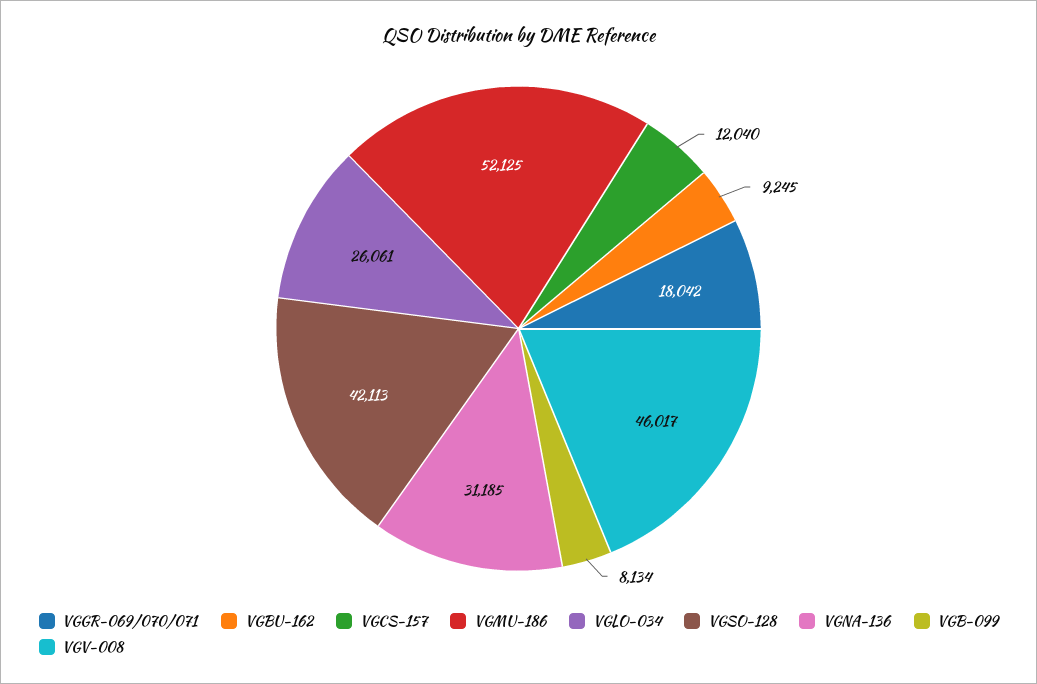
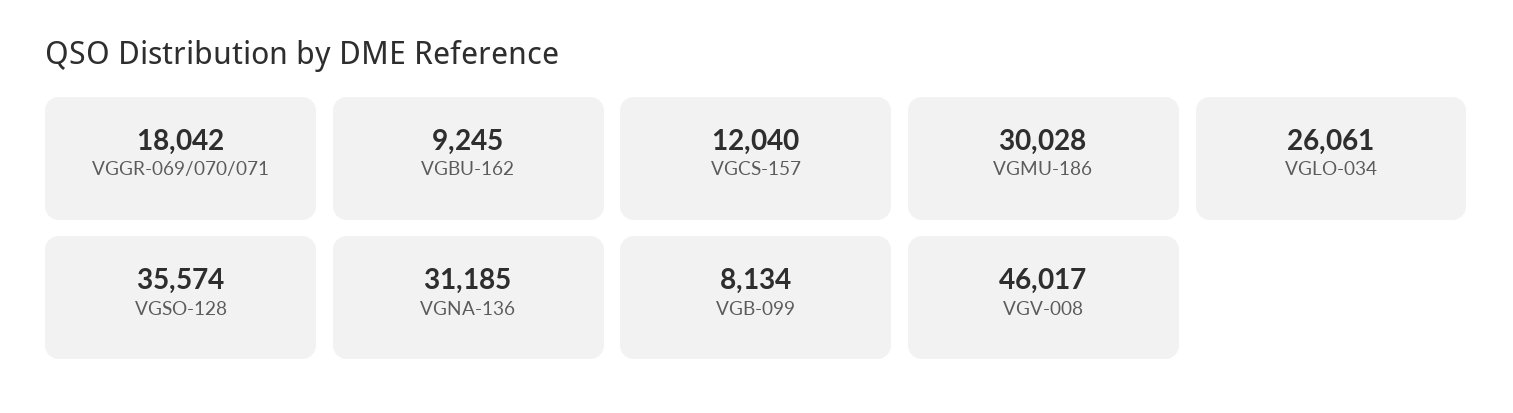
VGMU-186: 52125 -> 30028
VGSO-128: 42113 -> 35574

